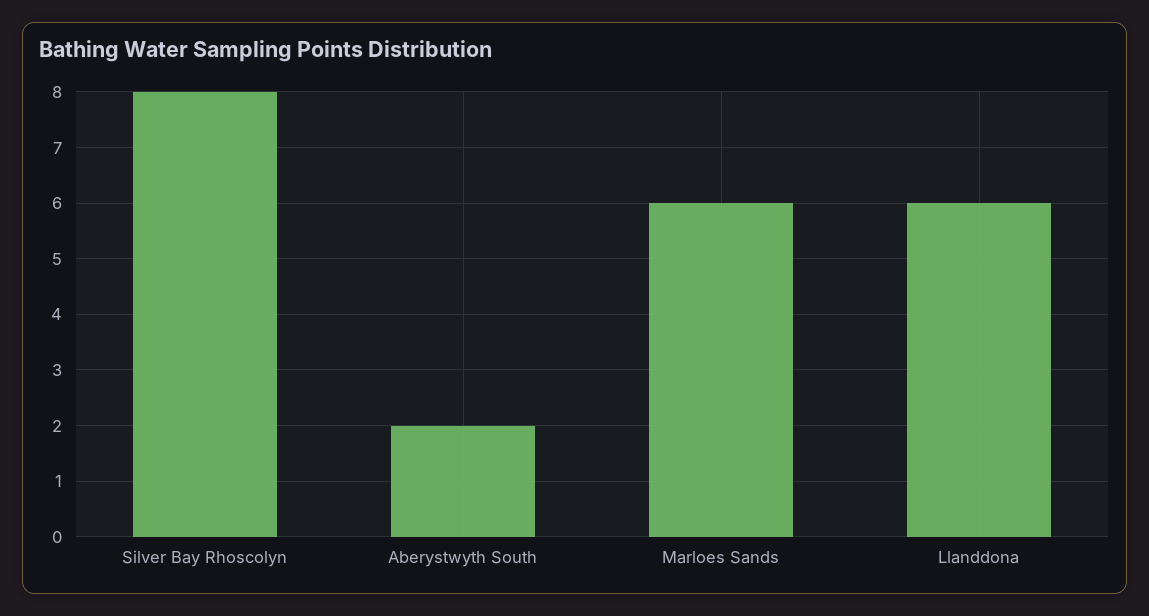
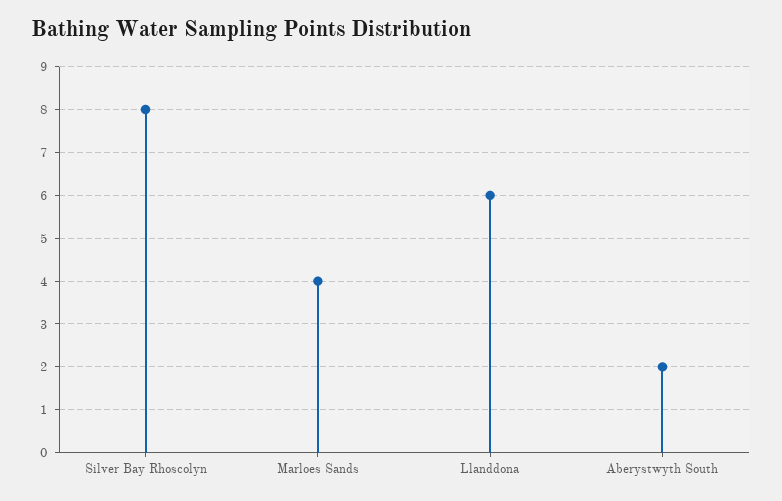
Marloes Sands: 6 -> 4

